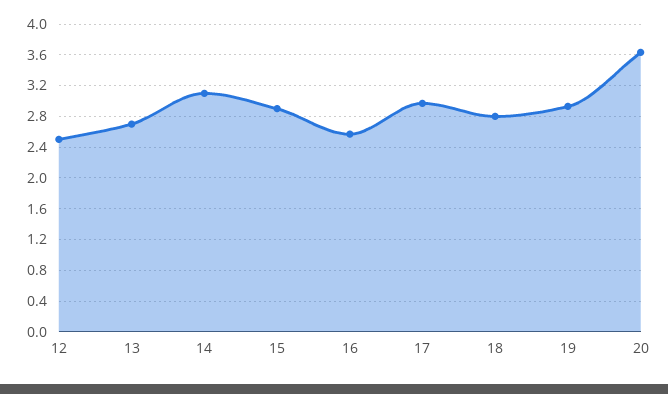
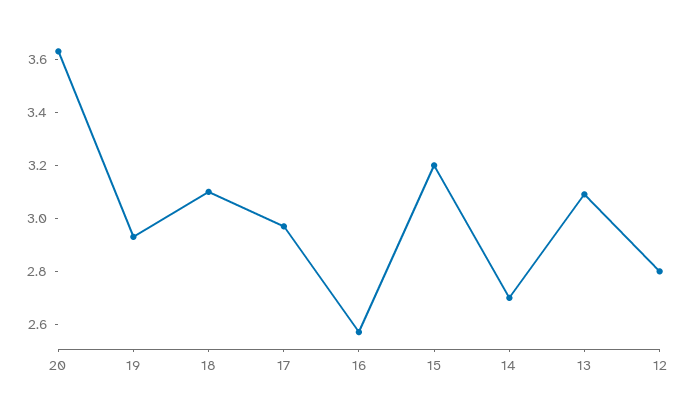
12: 2.5 -> 2.8
13: 2.7 -> 3.1
14: 3.1 -> 2.7
15: 2.9 -> 3.2
18: 2.8 -> 3.1

